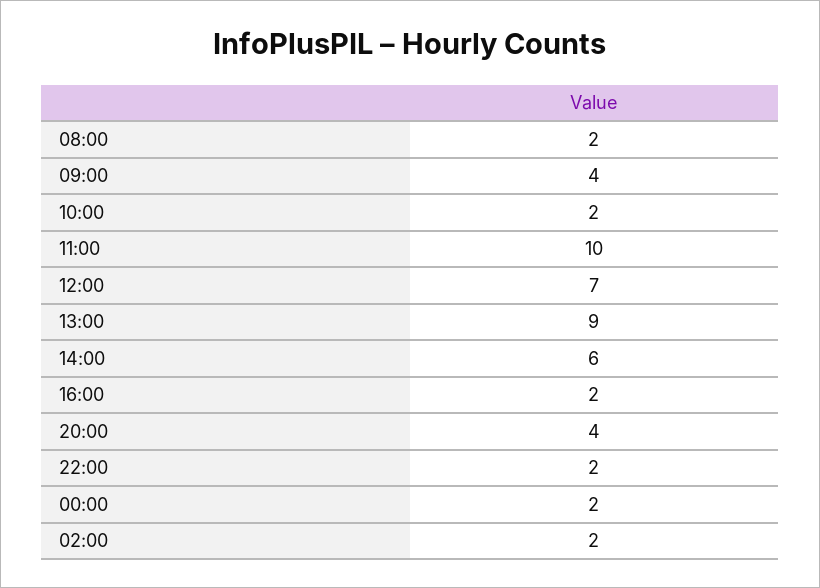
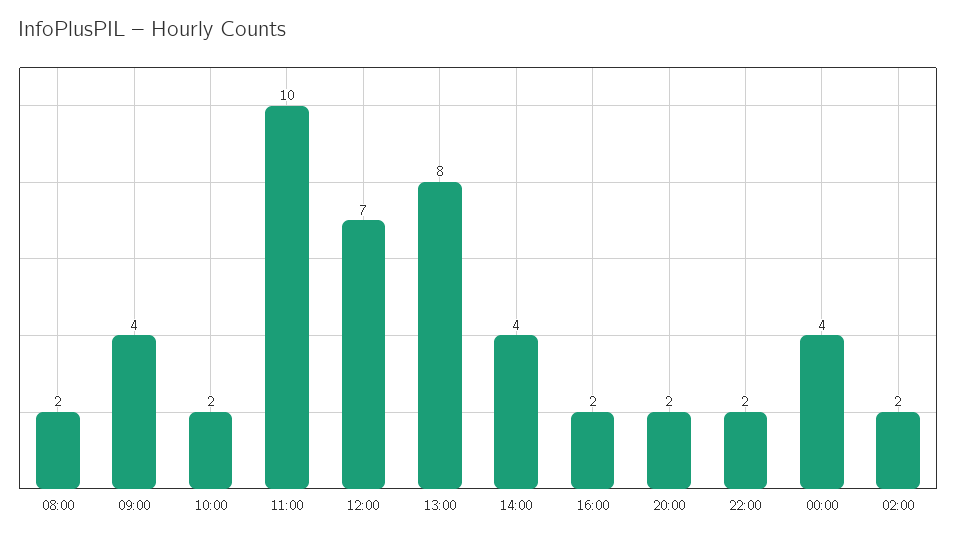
13:00: 9 -> 8
14:00: 6 -> 4
20:00: 4 -> 2
00:00: 2 -> 4

